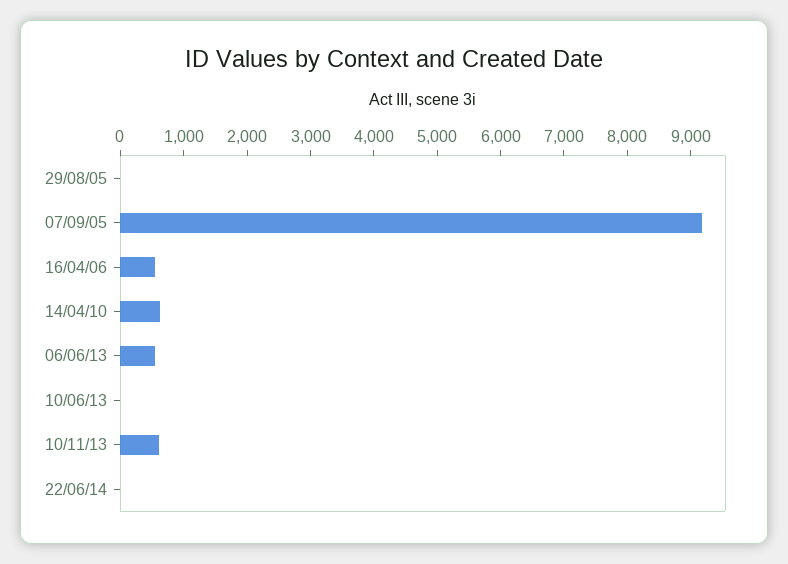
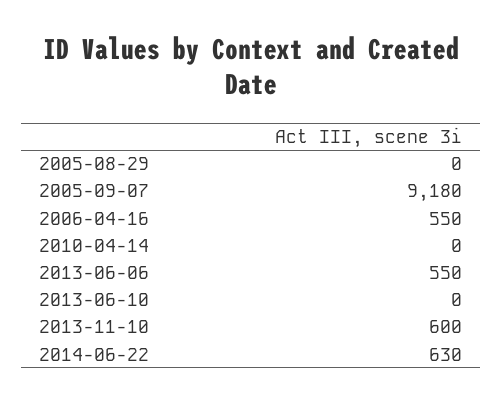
14/04/10: 600 -> 0
22/06/14: 0 -> 630

